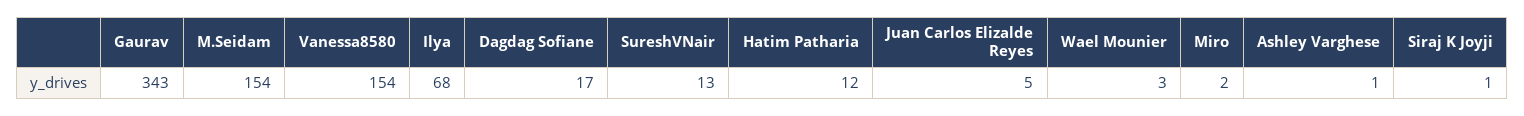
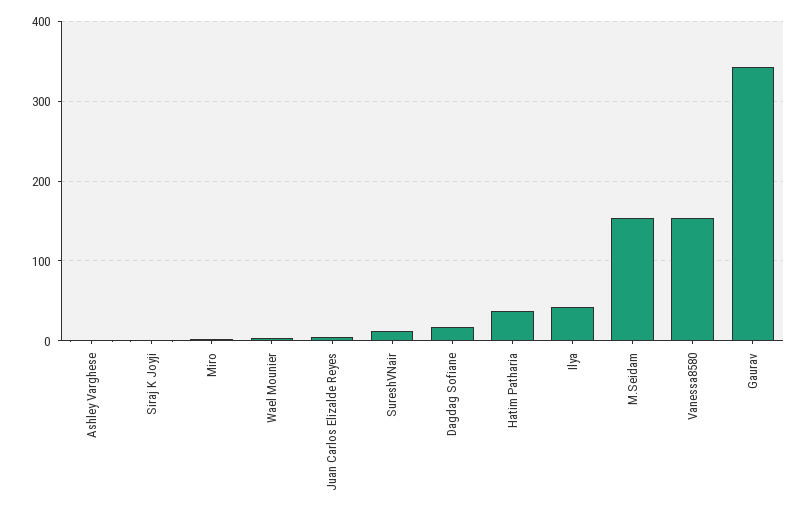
Ilya: 68 -> 40
Hatim Patharia: 12 -> 40

